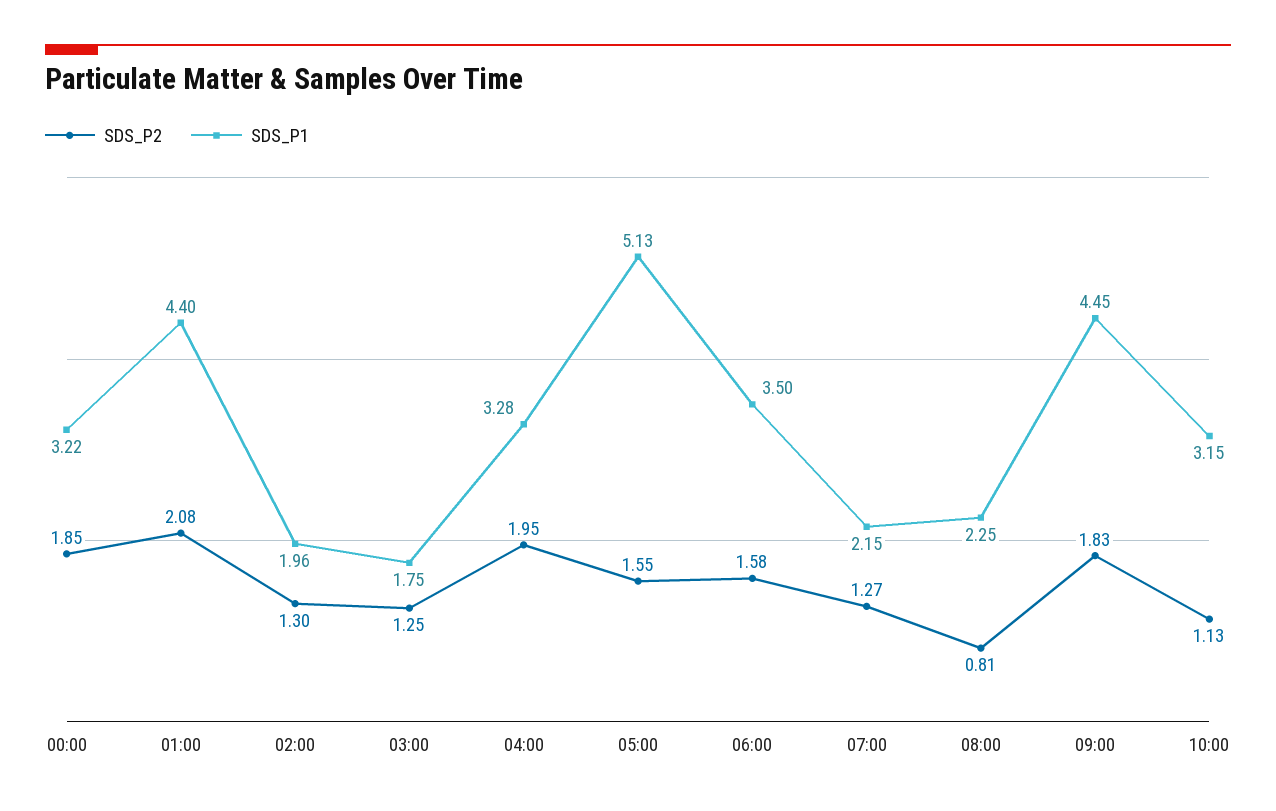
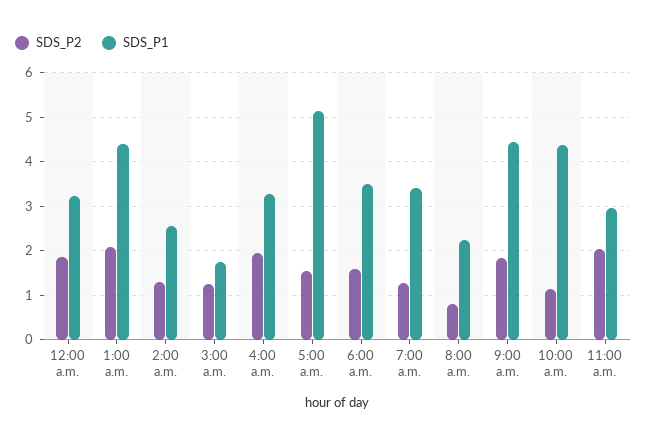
SDS_P1, 02:00: 1.96 -> 2.6
SDS_P1, 07:00: 2.15 -> 3.4
SDS_P1, 10:00: 3.15 -> 4.4
SDS_P2, 11:00 a.m.: none -> 2
SDS_P1, 11:00 a.m.: none -> 3

